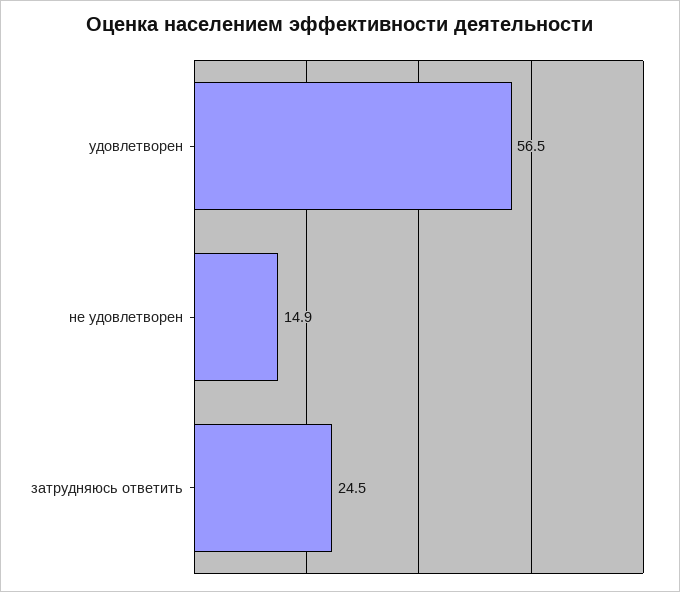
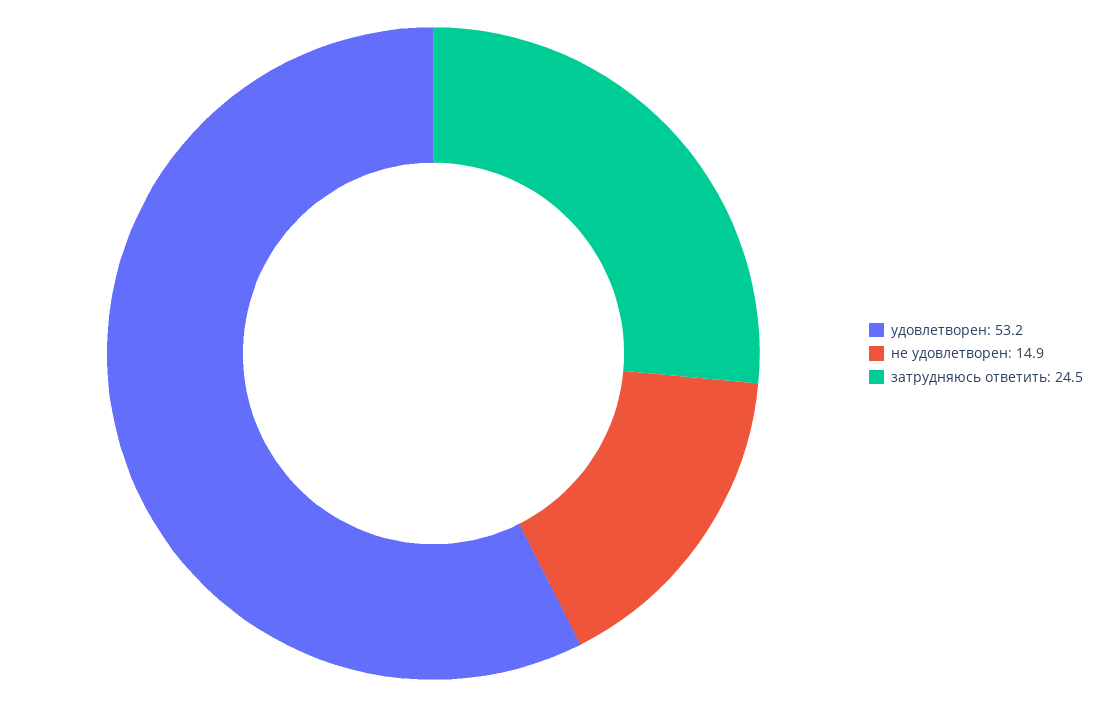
удовлетворен: 56.5 -> 53.2

